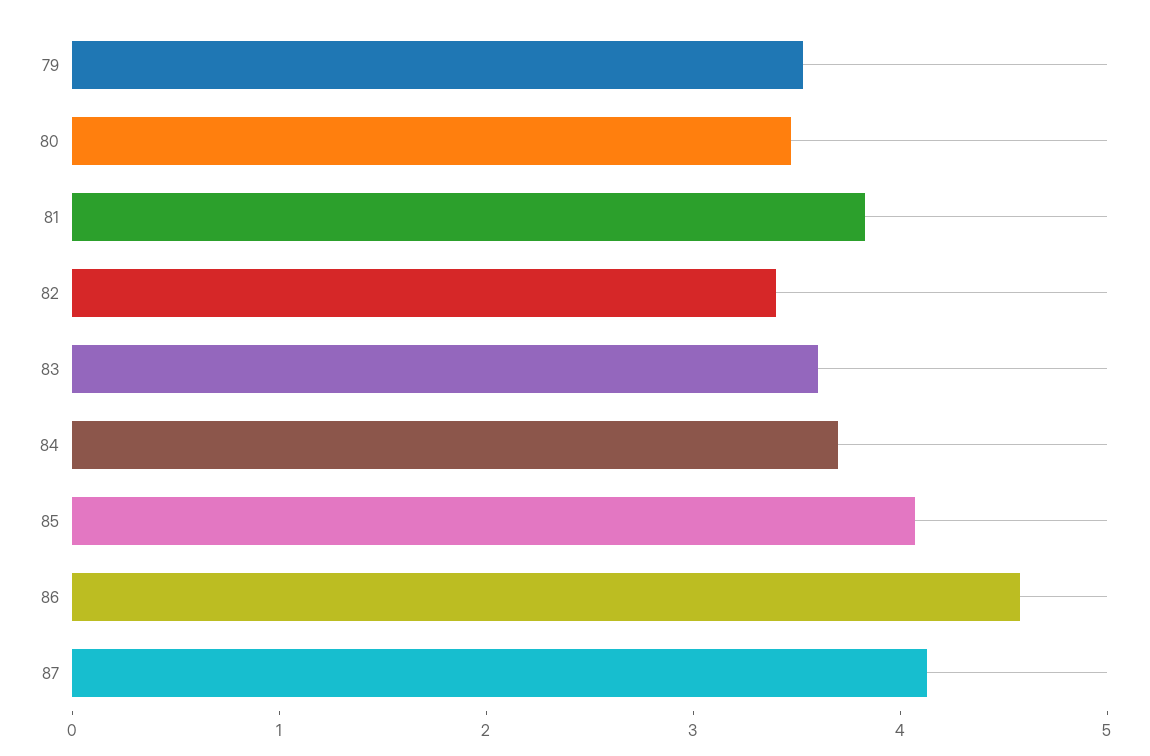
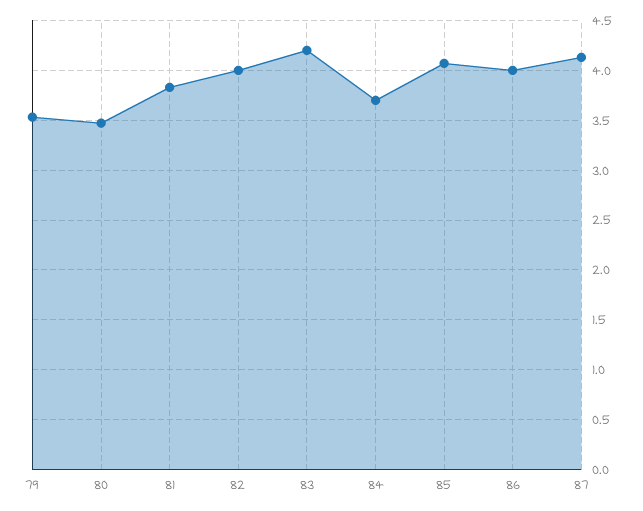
82: 3.4 -> 4
83: 3.6 -> 4.2
86: 4.6 -> 4

